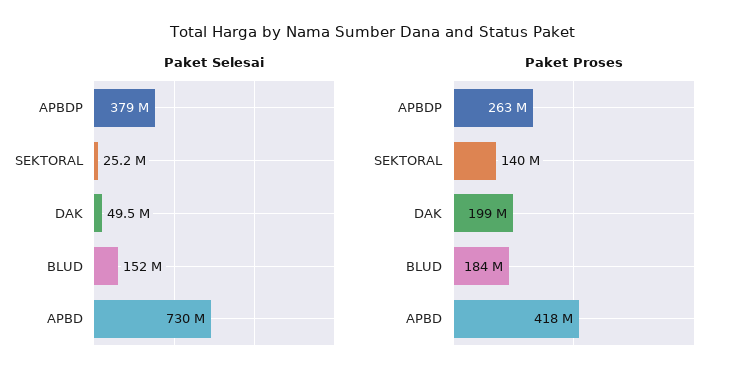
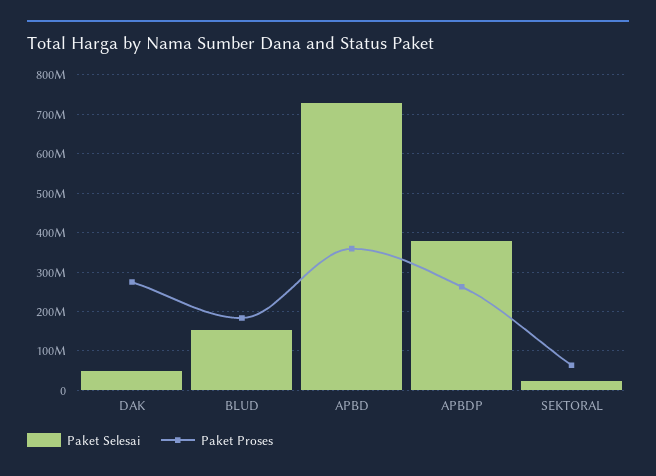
Paket Proses, SEKTORAL: 140000000 -> 60000000
Paket Proses, DAK: 199000000 -> 280000000
Paket Proses, APBD: 418000000 -> 360000000

